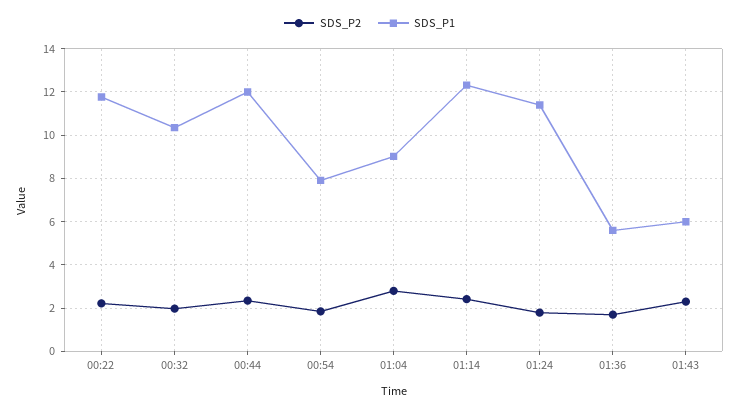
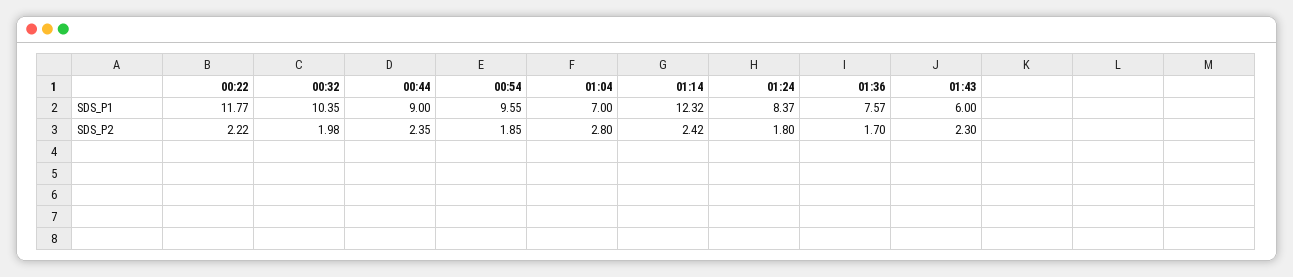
SDS_P1, 00:44: 12 -> 9
SDS_P1, 00:54: 8 -> 9.55
SDS_P1, 01:04: 9 -> 7
SDS_P1, 01:24: 11.5 -> 8.37
SDS_P1, 01:36: 5.5 -> 7.57

